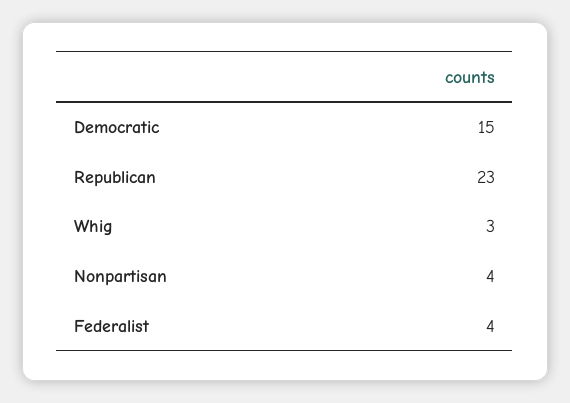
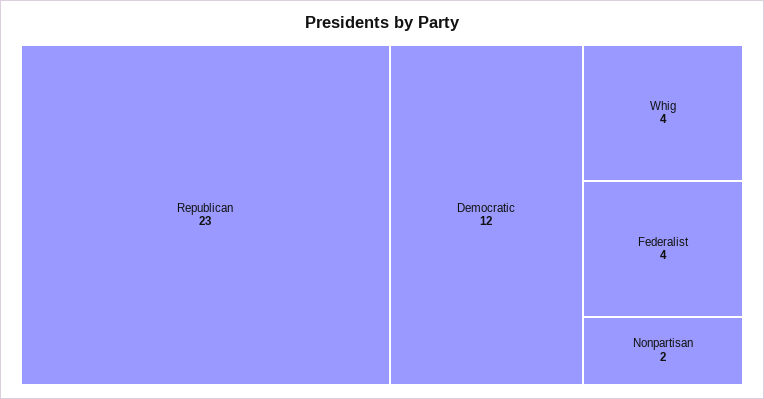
Democratic: 15 -> 12
Whig: 3 -> 4
Nonpartisan: 4 -> 2

